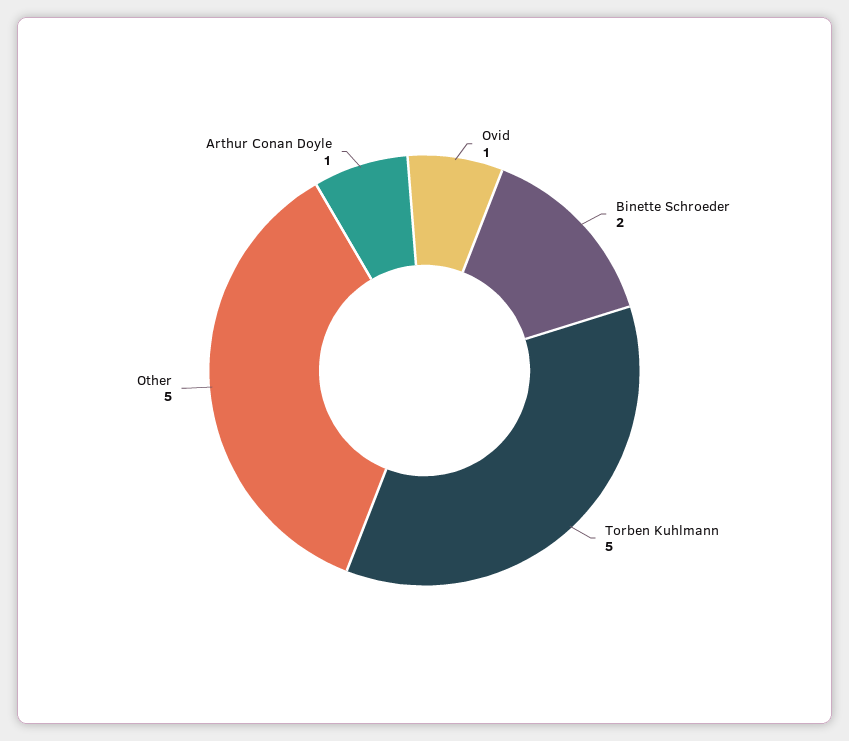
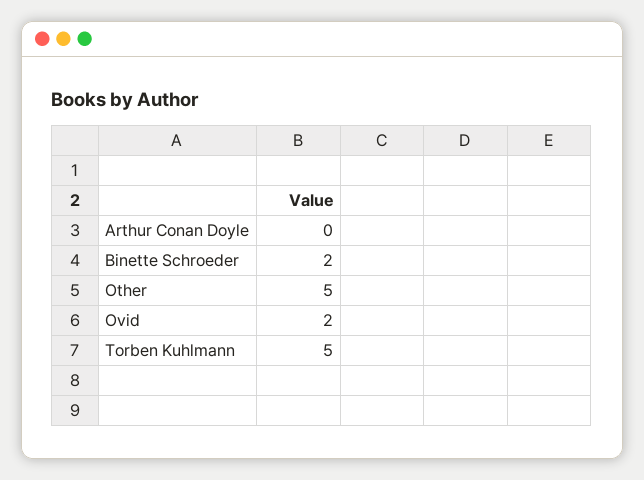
Ovid: 1 -> 2
Arthur Conan Doyle: 1 -> 0

